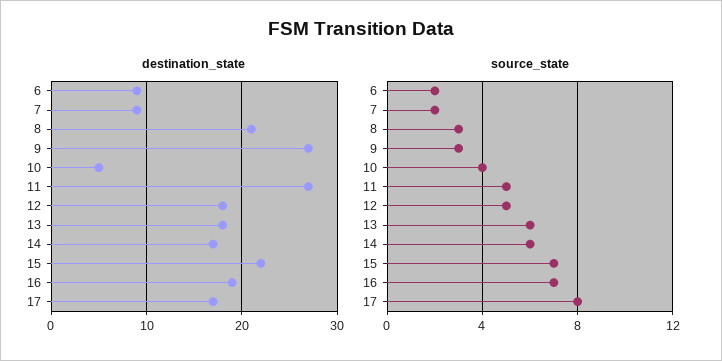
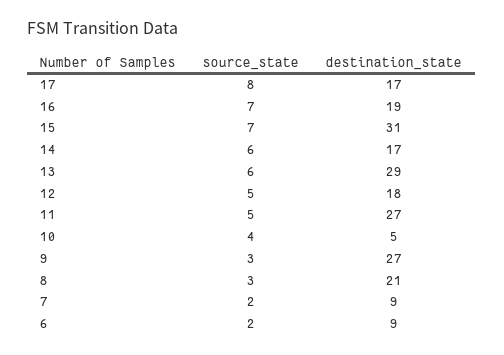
destination_state, 13: 18 -> 29
destination_state, 15: 22 -> 31

